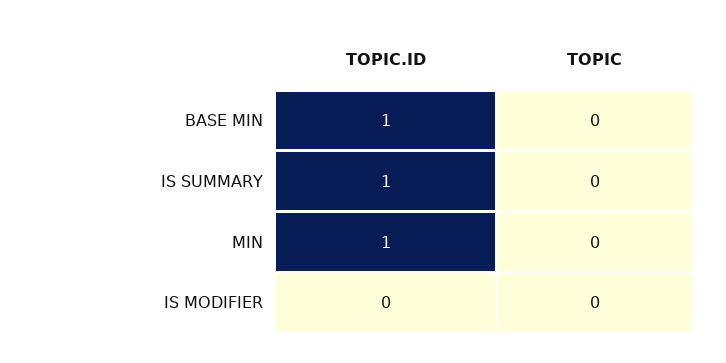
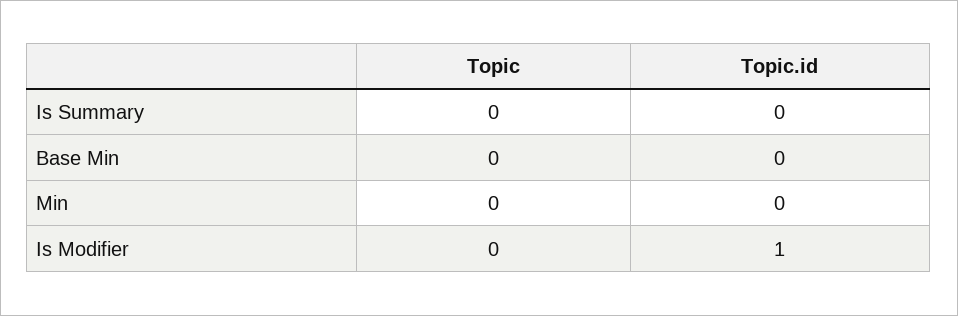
TOPIC.ID, BASE MIN: 1 -> 0
TOPIC.ID, IS SUMMARY: 1 -> 0
TOPIC.ID, MIN: 1 -> 0
TOPIC.ID, IS MODIFIER: 0 -> 1

